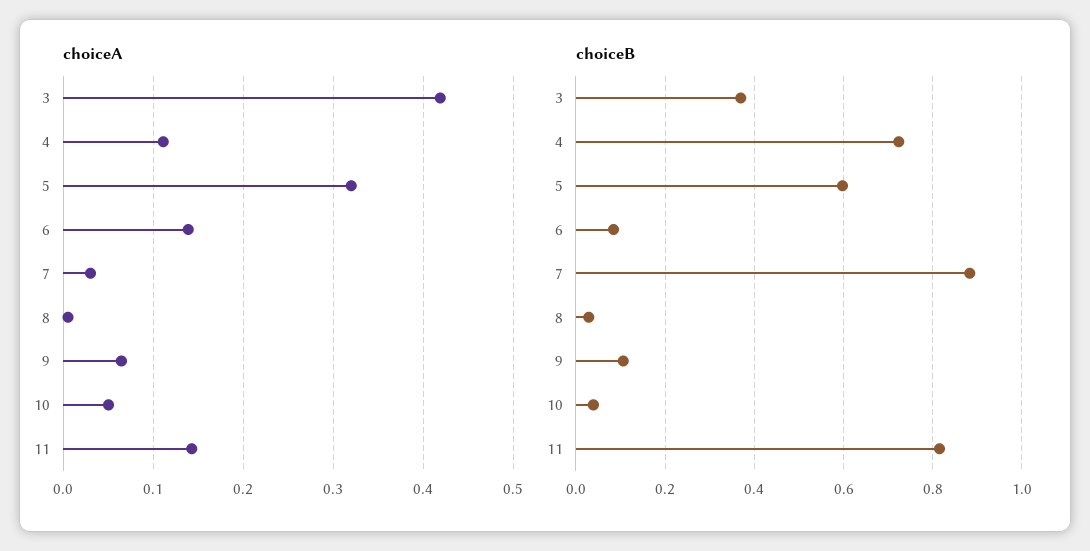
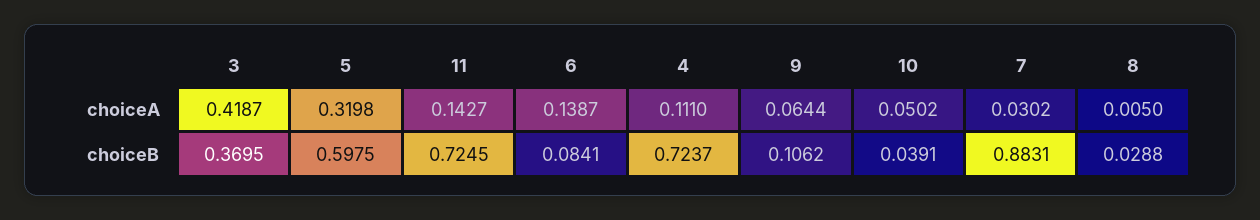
choiceB, 11: 0.82 -> 0.7245

